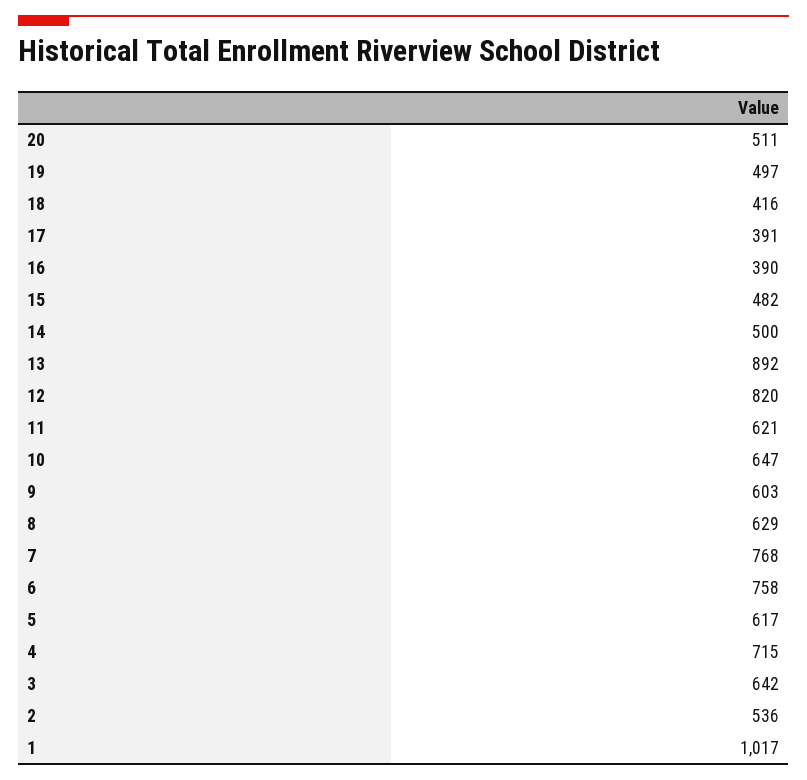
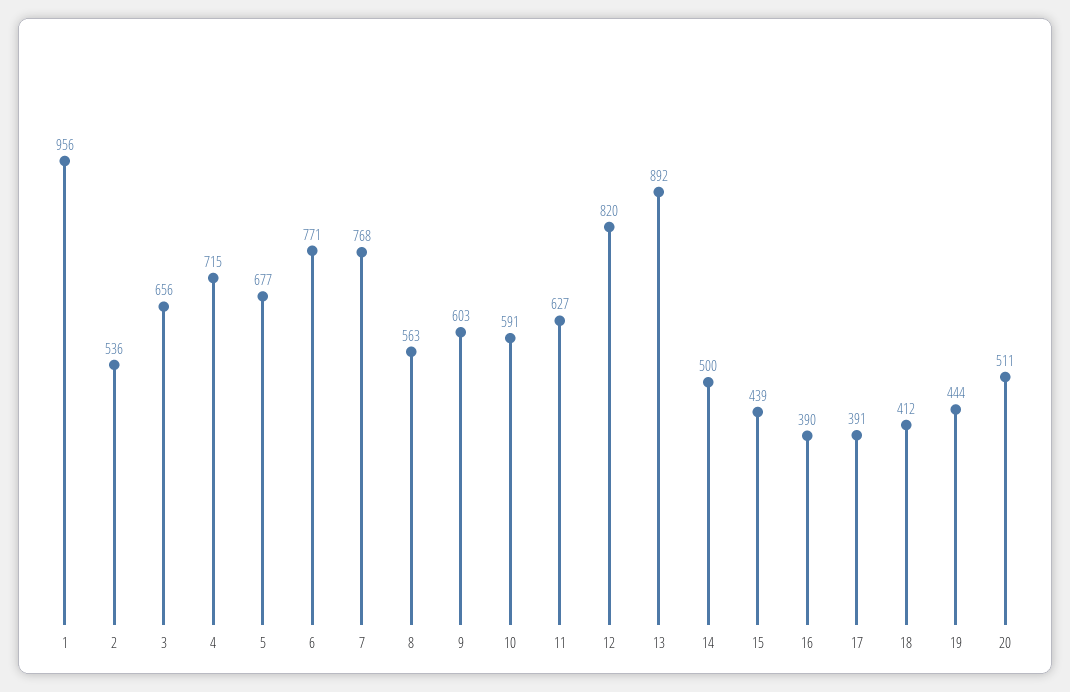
19: 497 -> 444
18: 416 -> 412
15: 482 -> 439
11: 621 -> 627
10: 647 -> 591
8: 629 -> 563
6: 758 -> 771
5: 617 -> 677
3: 642 -> 656
1: 1017 -> 956

